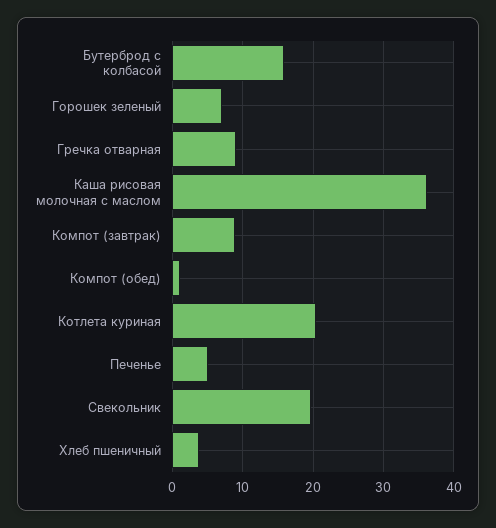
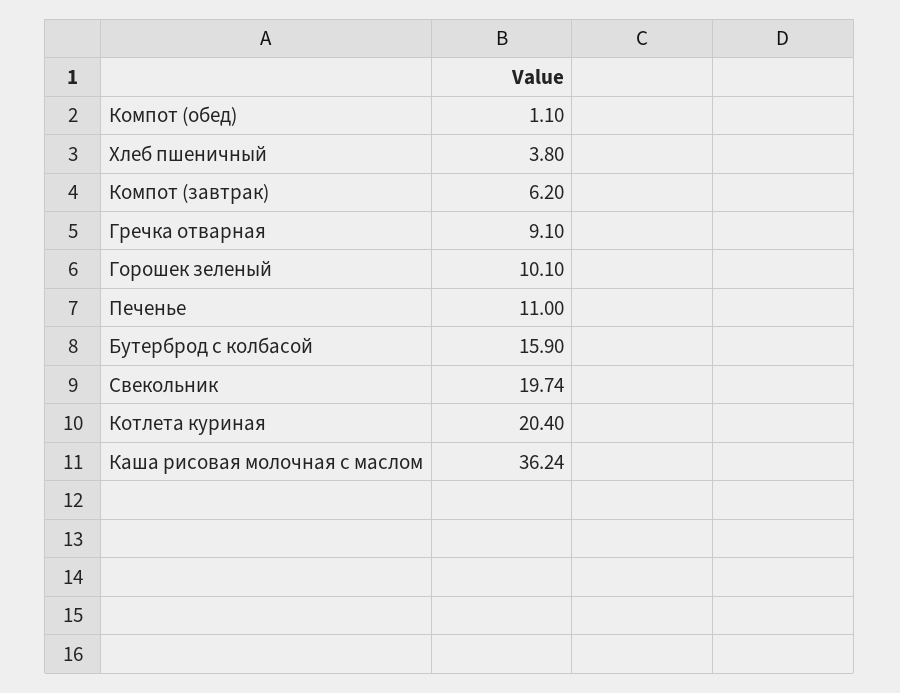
Горошек зеленый: 7 -> 10.1
Компот (завтрак): 9 -> 6.2
Печенье: 5 -> 11

